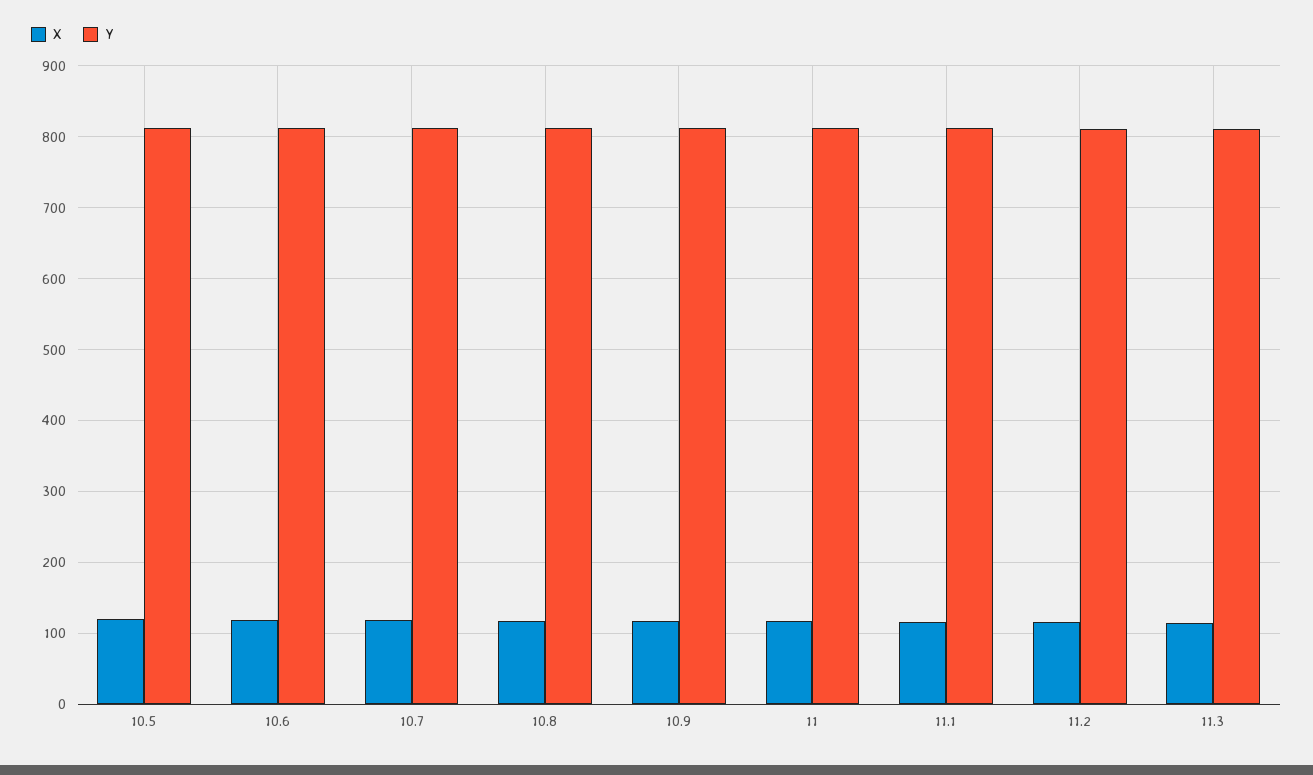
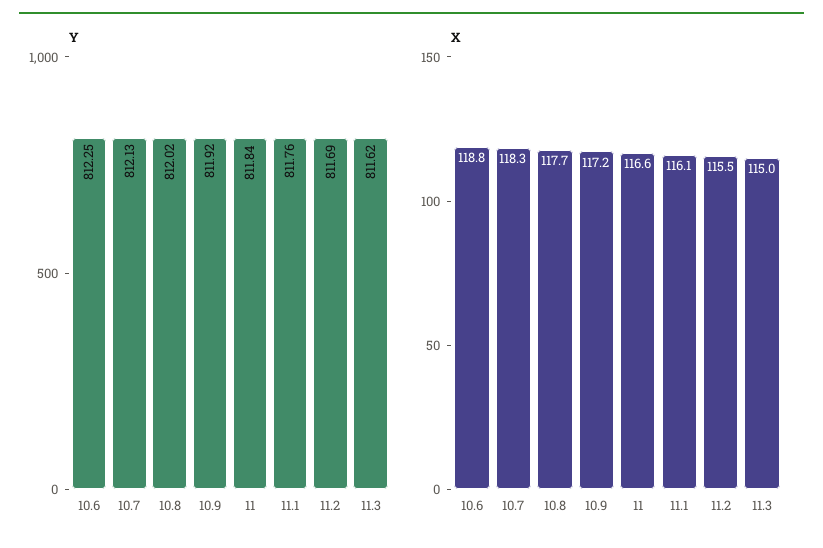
X, 10.5: 120 -> none
Y, 10.5: 810 -> none

